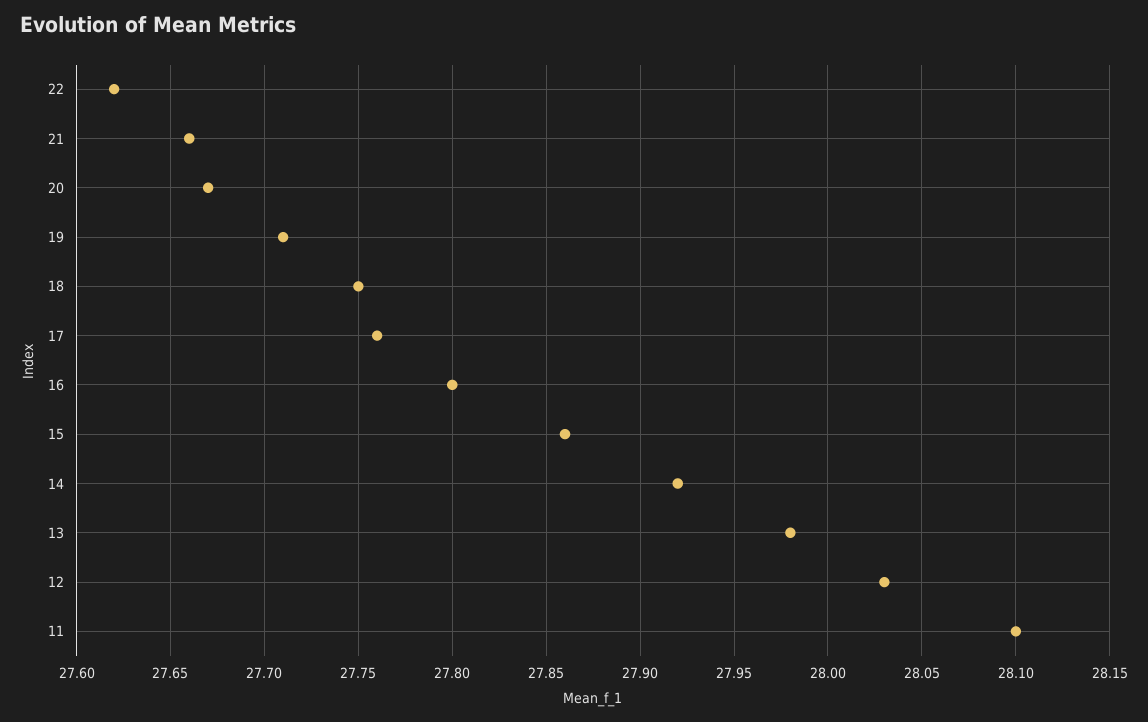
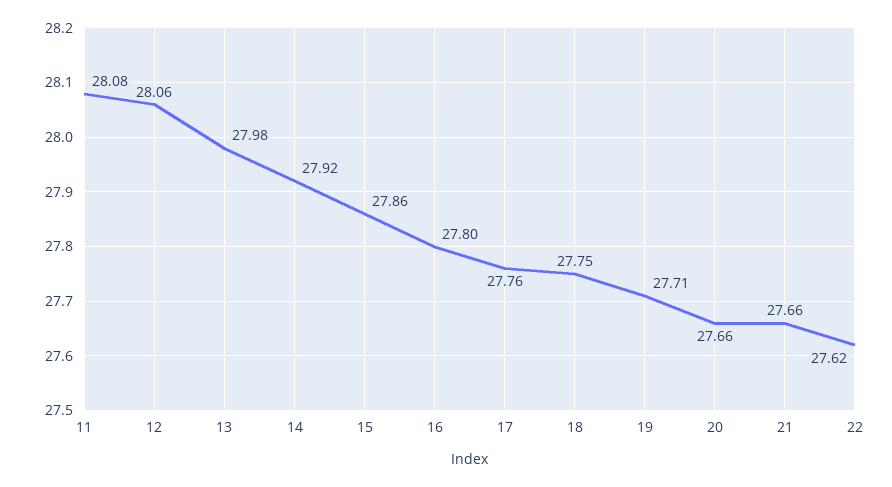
20: 27.67 -> 27.66
12: 28.03 -> 28.06
11: 28.1 -> 28.08

